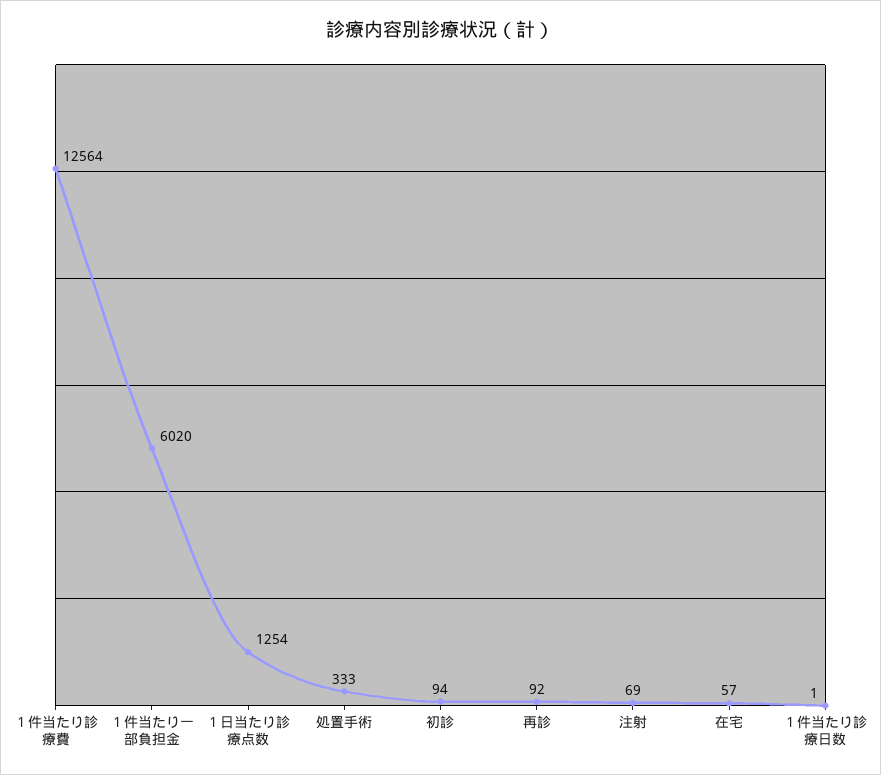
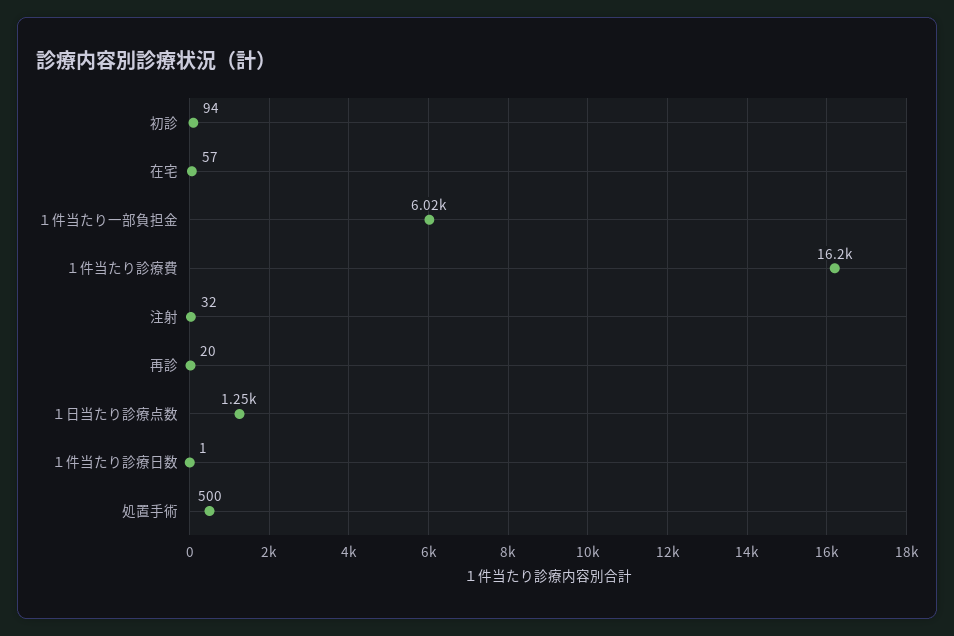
１件当たり診療費: 12564 -> 16200
処置手術: 333 -> 500
再診: 92 -> 20
注射: 69 -> 32

